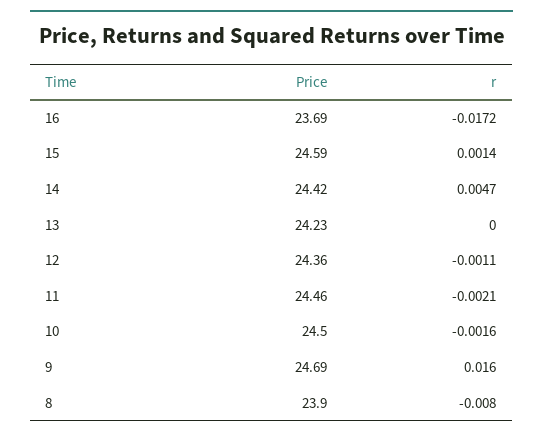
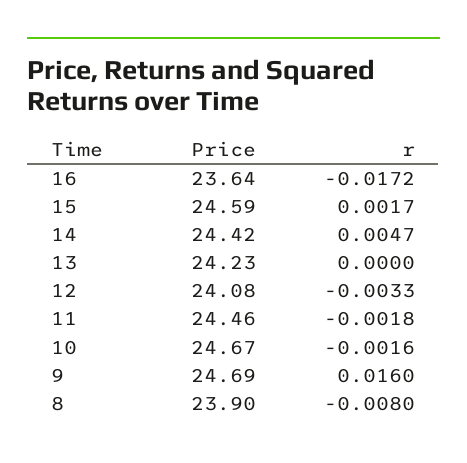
Price, 16: 23.69 -> 23.64
r, 15: 0.0014 -> 0.0017
Price, 12: 24.36 -> 24.08
r, 12: -0.0011 -> -0.0033
r, 11: -0.0021 -> -0.0018
Price, 10: 24.5 -> 24.67

